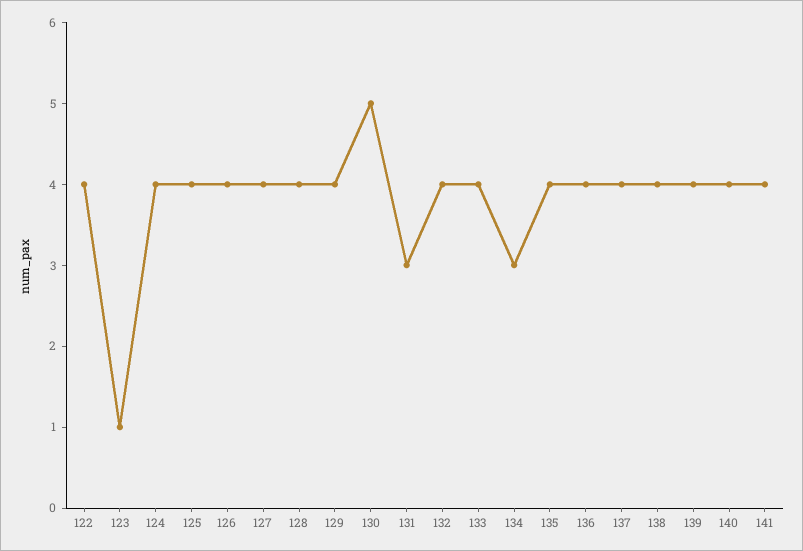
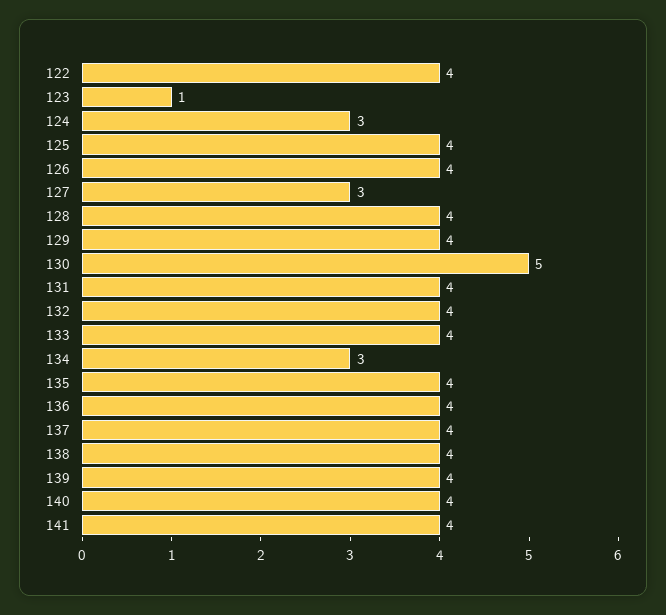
124: 4 -> 3
127: 4 -> 3
131: 3 -> 4

